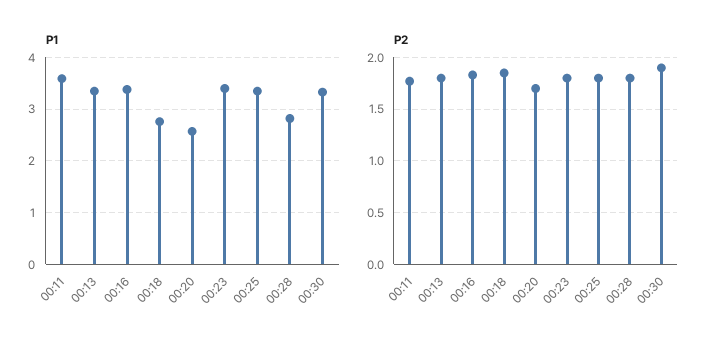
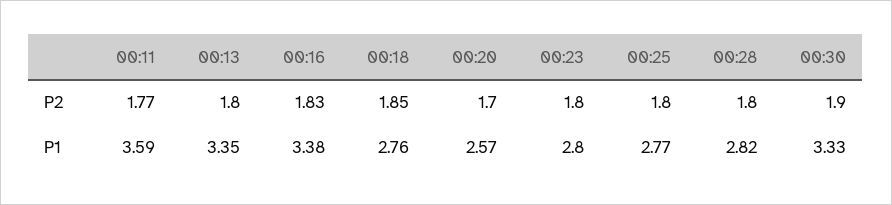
P1, 00:23: 3.4 -> 2.8
P1, 00:25: 3.4 -> 2.77

